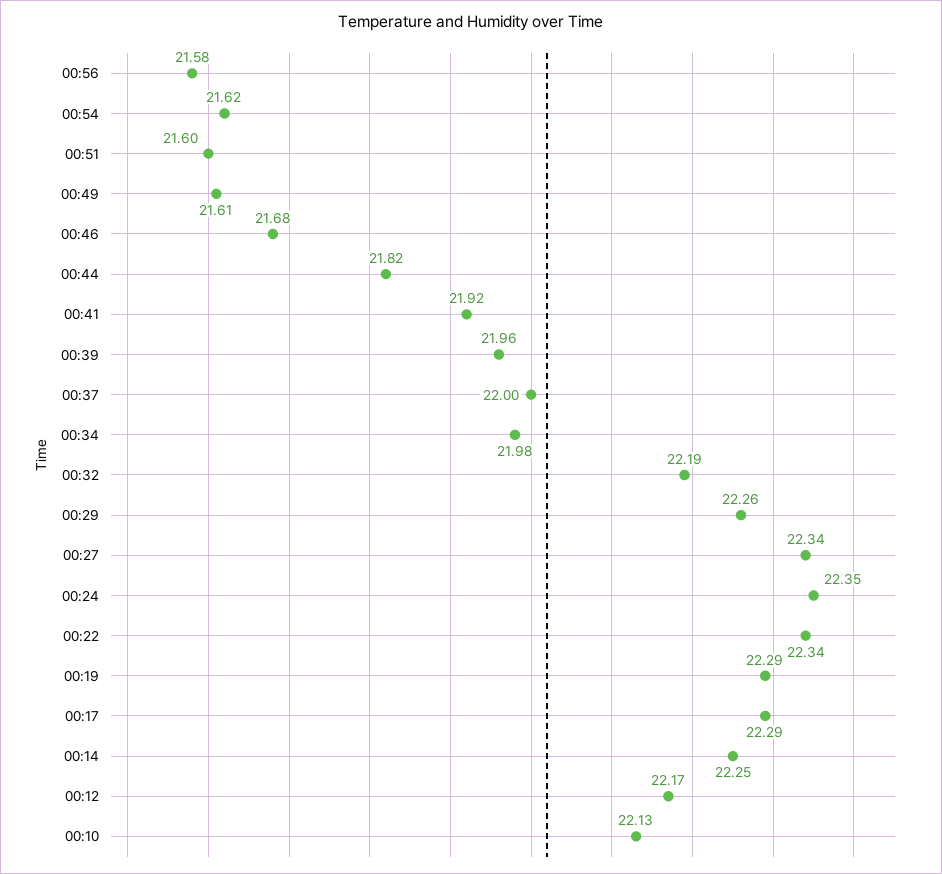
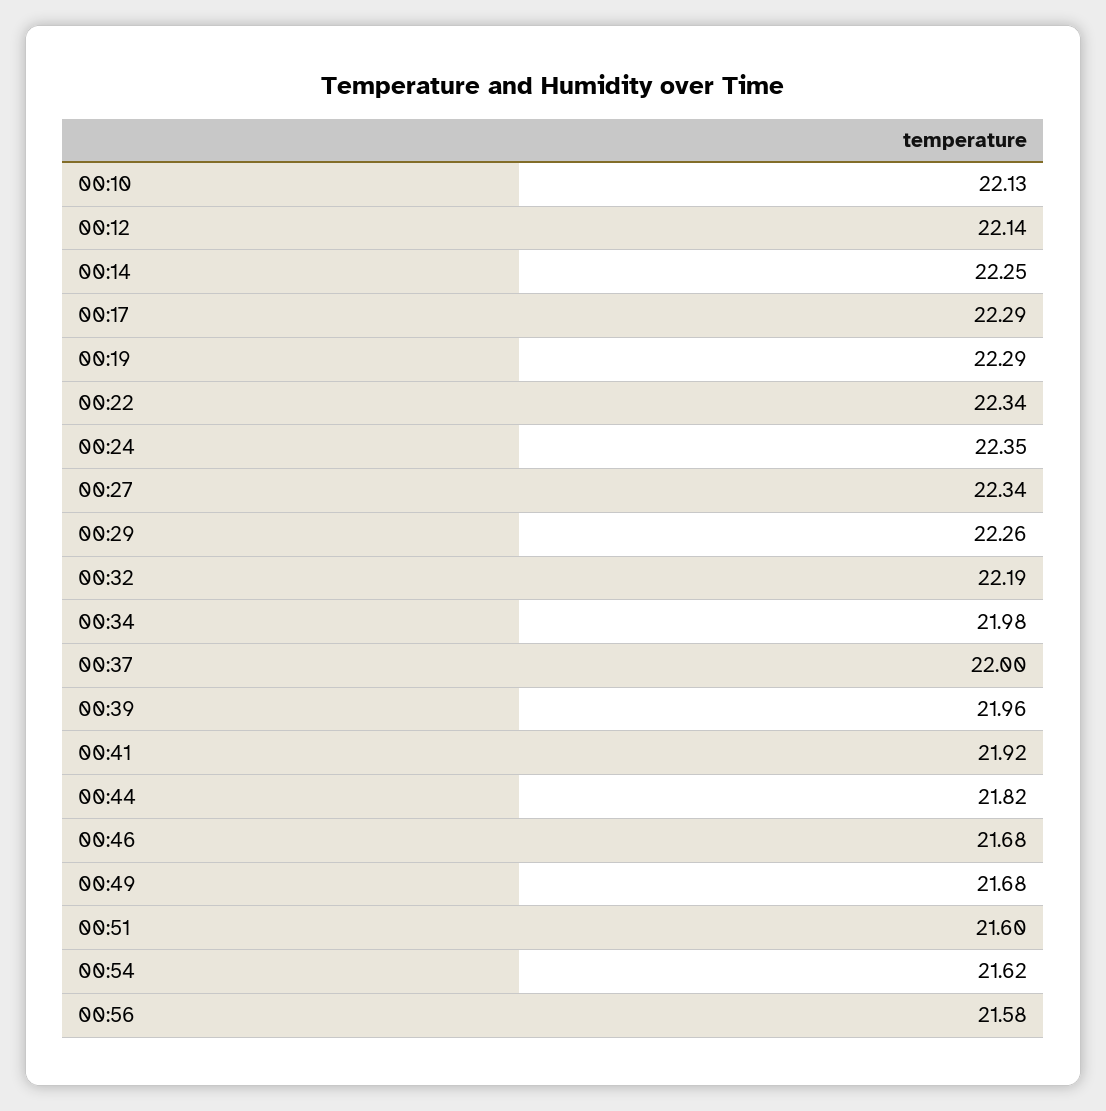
00:49: 21.61 -> 21.68
00:12: 22.17 -> 22.14

